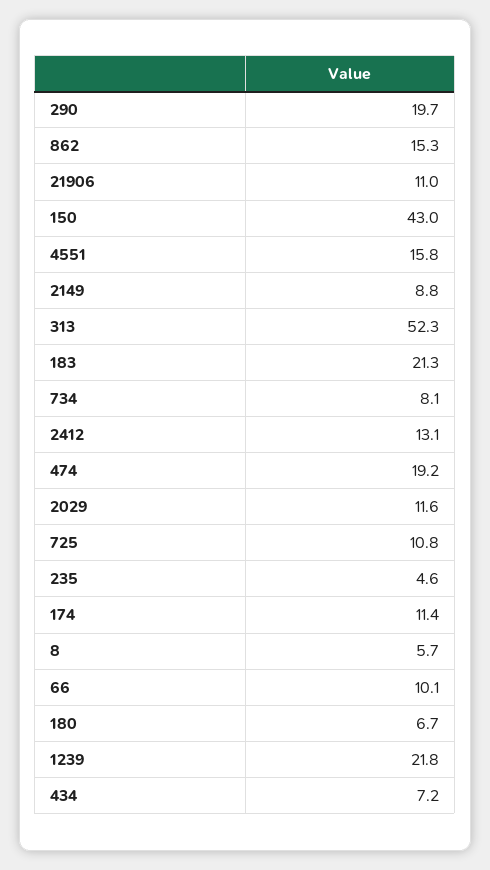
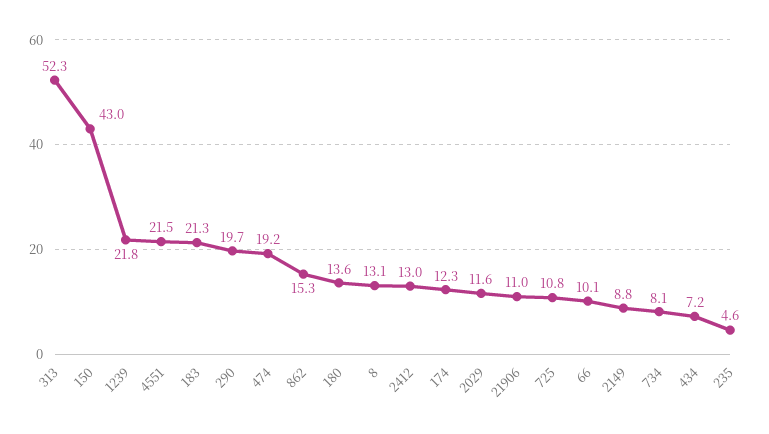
4551: 15.8 -> 21.5
2412: 13.1 -> 13
174: 11.4 -> 12.3
8: 5.7 -> 13.1
180: 6.7 -> 13.6

